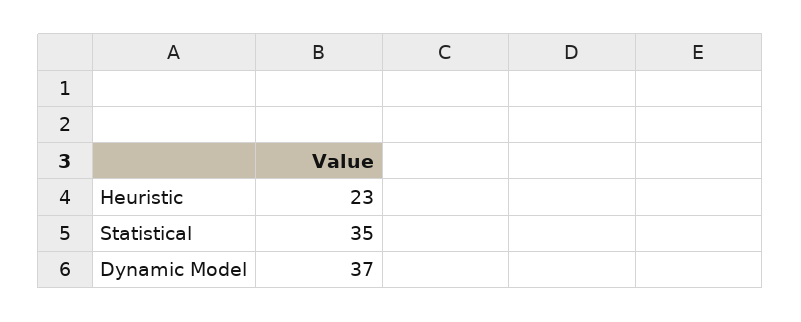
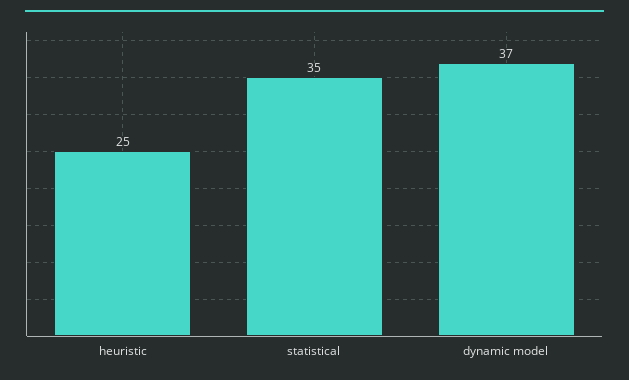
Heuristic: 23 -> 25

